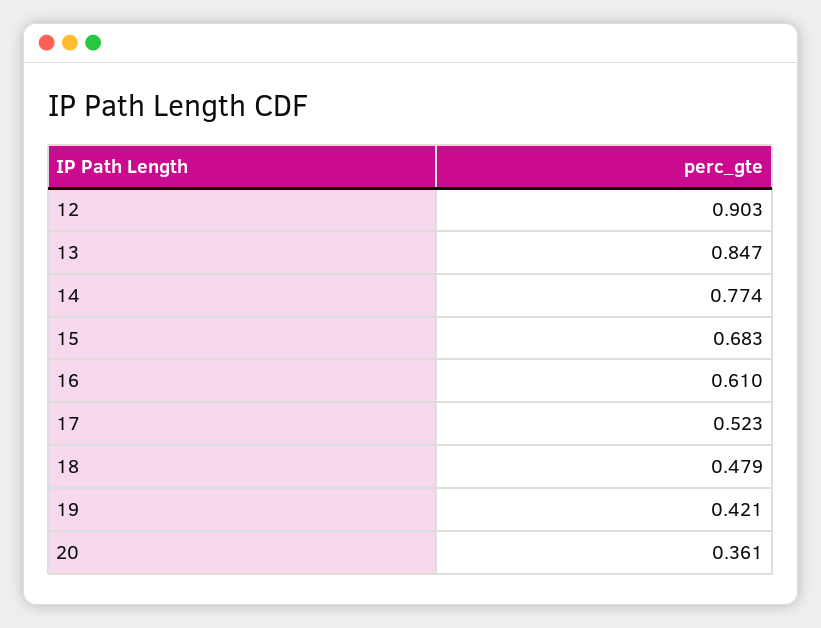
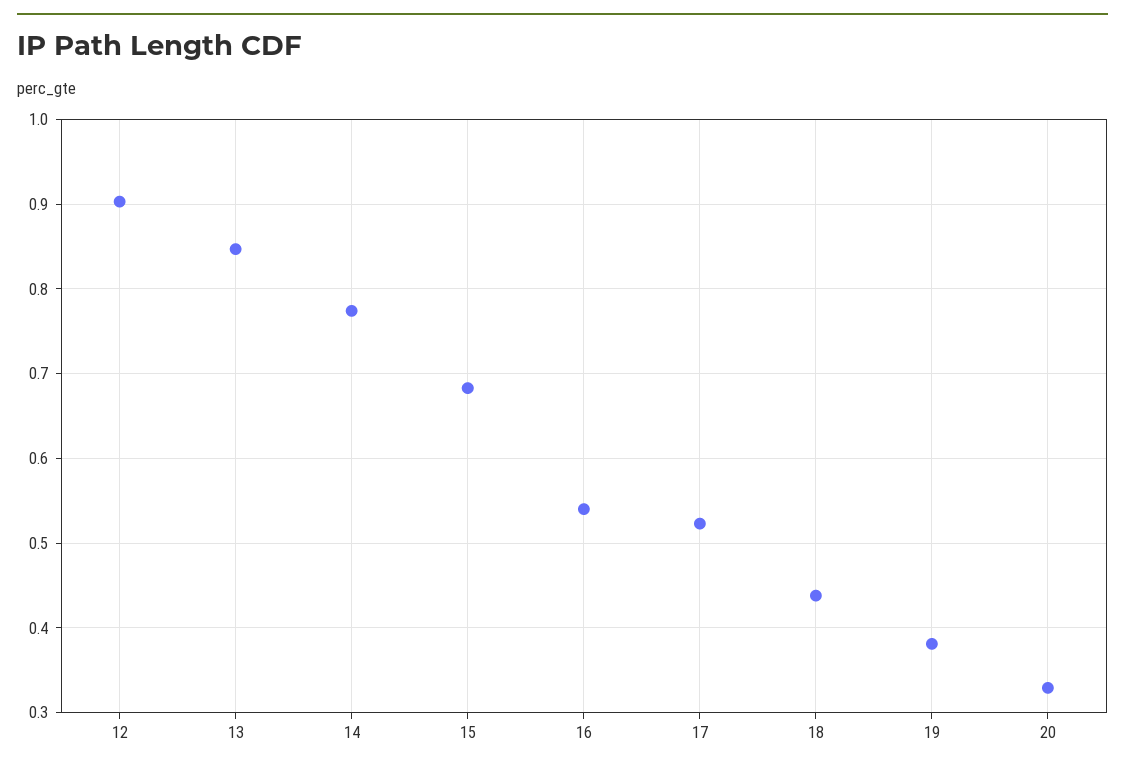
16: 0.61 -> 0.54
18: 0.479 -> 0.44
19: 0.421 -> 0.38
20: 0.361 -> 0.33

